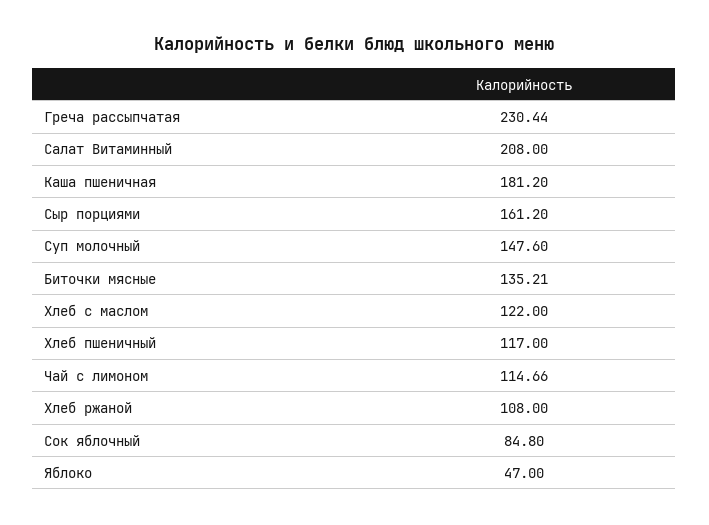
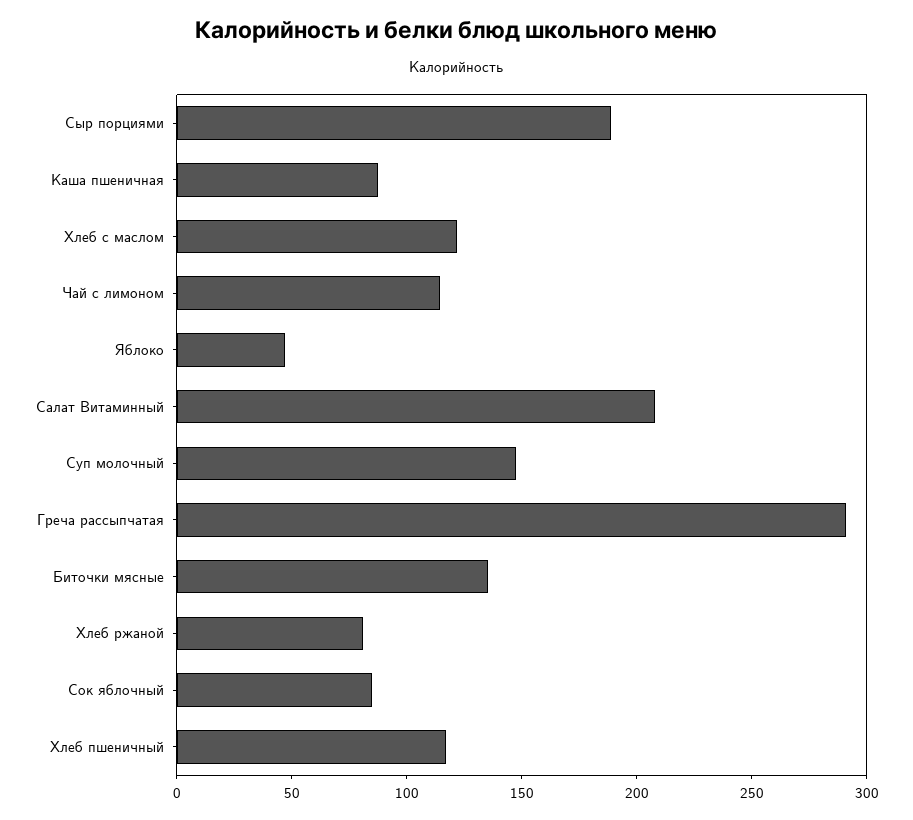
Греча рассыпчатая: 230.44 -> 290
Каша пшеничная: 181.2 -> 90
Сыр порциями: 161.2 -> 190
Хлеб ржаной: 108 -> 80

